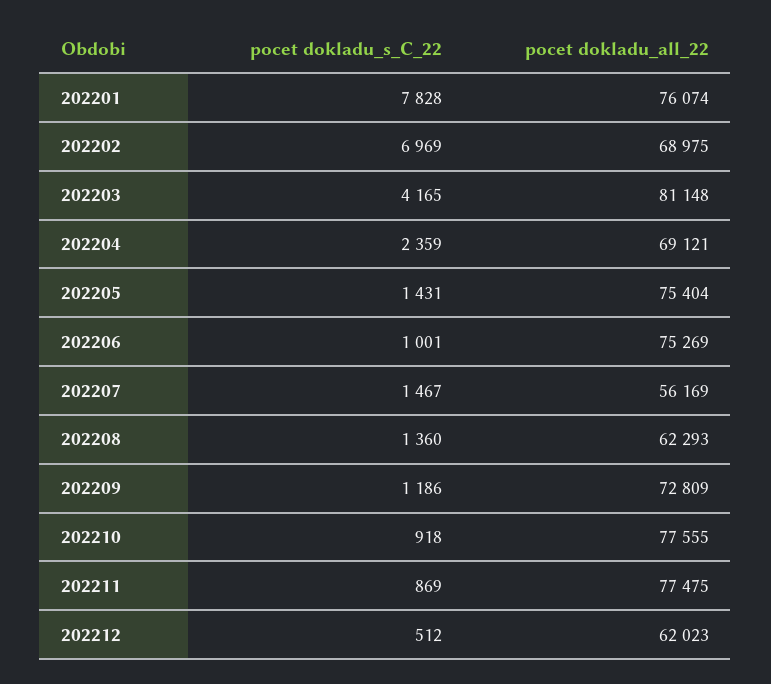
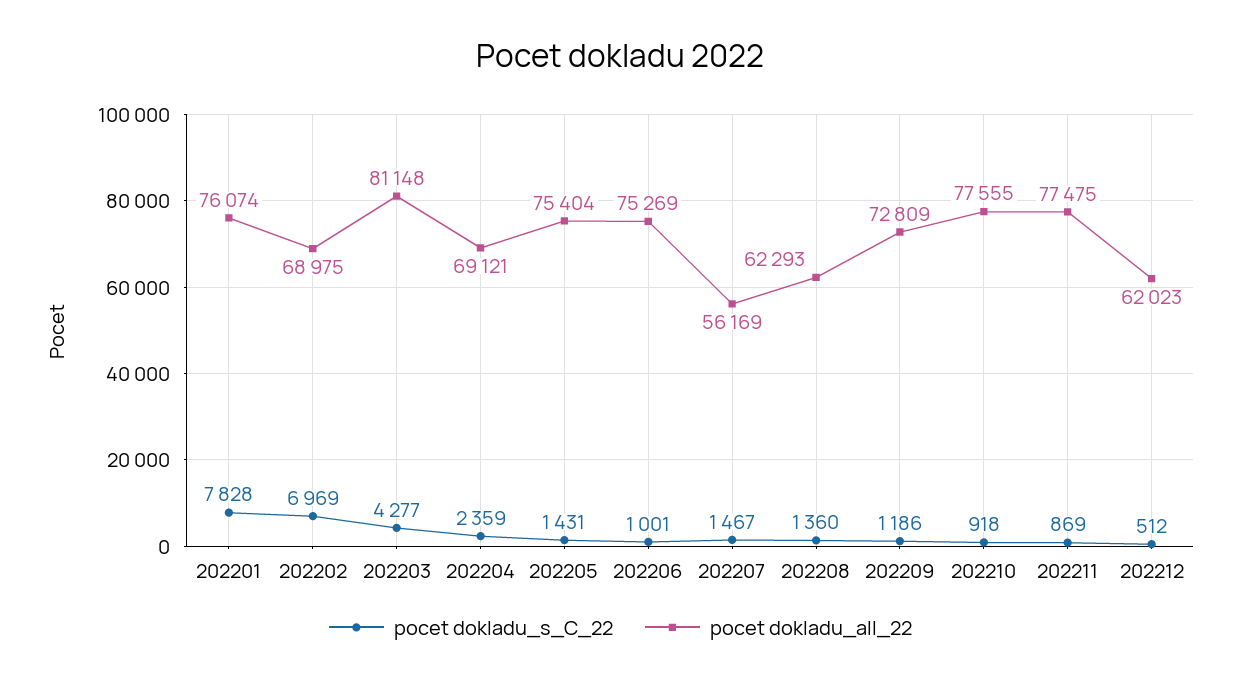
pocet dokladu_s_C_22, 202203: 4165 -> 4277

